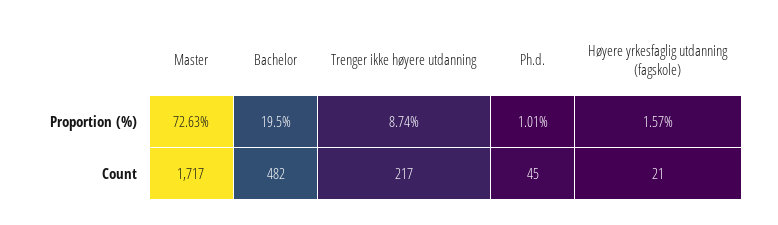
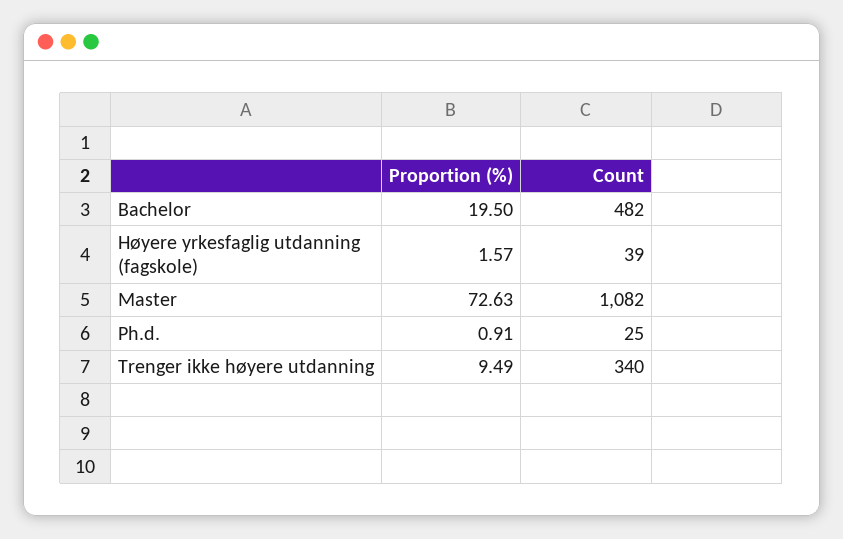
Trenger ikke høyere utdanning, Proportion (%): 8.74 -> 9.49
Ph.d., Proportion (%): 1.01 -> 0.91
Master, Count: 1717 -> 1082
Trenger ikke høyere utdanning, Count: 217 -> 340
Ph.d., Count: 45 -> 25
Høyere yrkesfaglig utdanning (fagskole), Count: 21 -> 39

